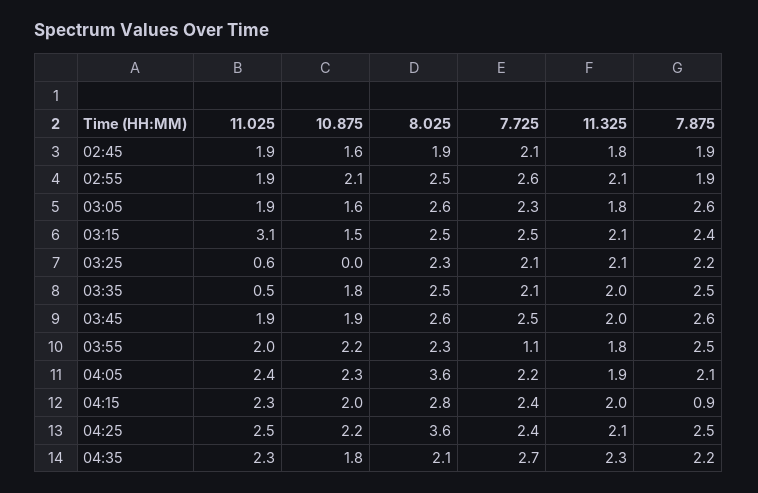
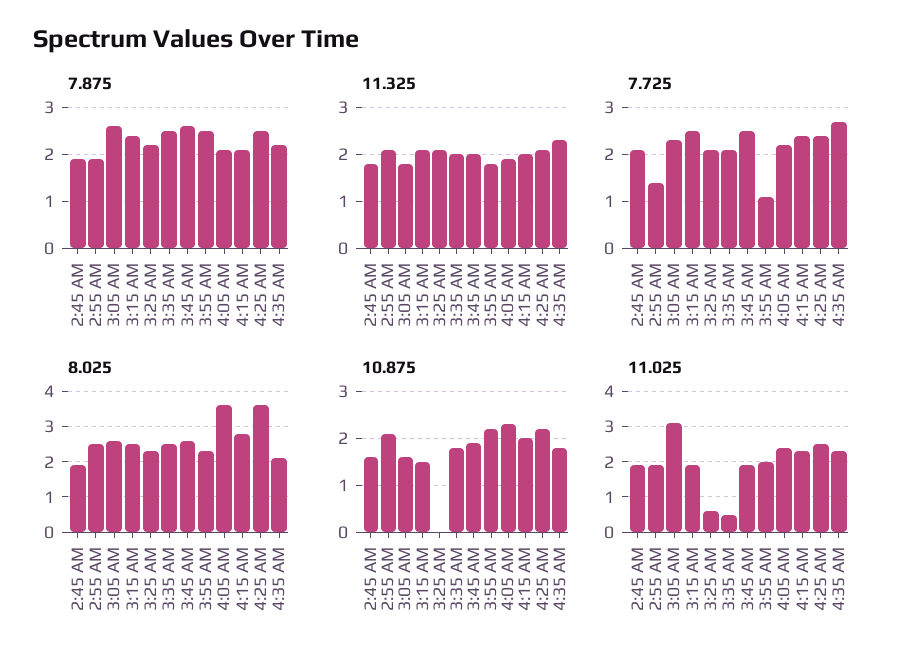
7.725, 02:55: 2.6 -> 1.5
11.025, 03:05: 1.9 -> 3
11.025, 03:15: 3.1 -> 2
7.875, 04:15: 0.9 -> 2

